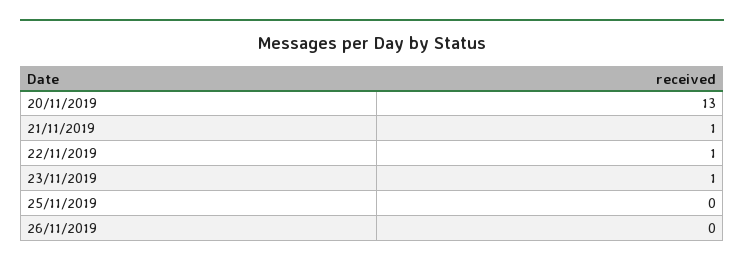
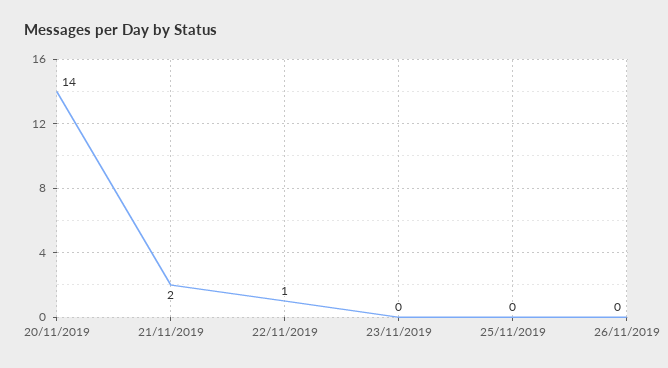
20/11/2019: 13 -> 14
21/11/2019: 1 -> 2
23/11/2019: 1 -> 0

